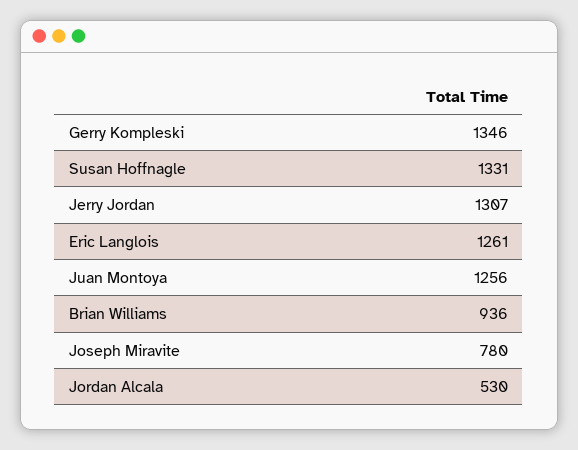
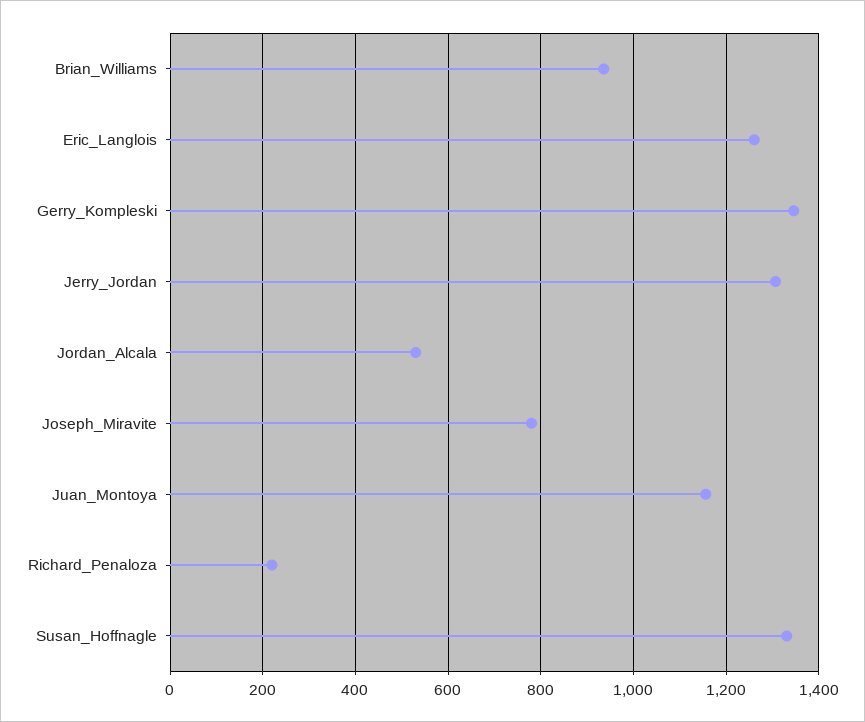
Juan Montoya: 1256 -> 1160
Richard_Penaloza: none -> 220

